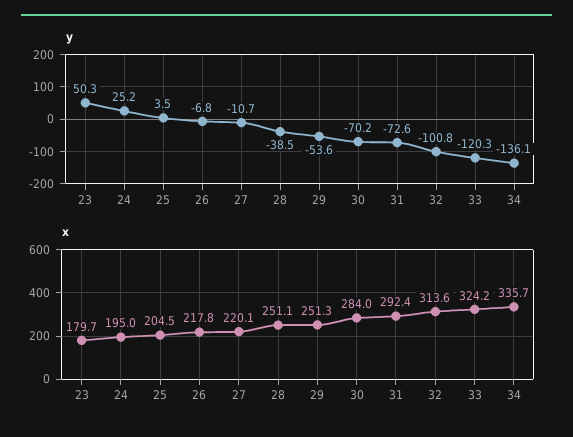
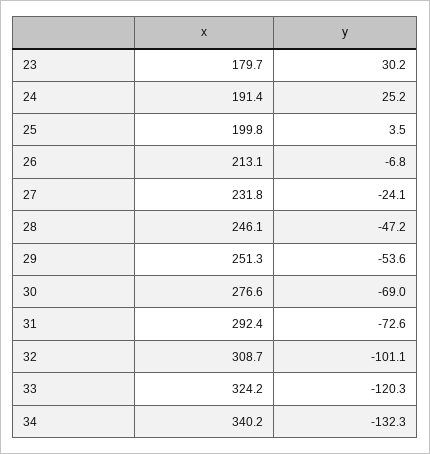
y, 23: 50.3 -> 30.2
y, 27: -10.7 -> -24.1
y, 28: -38.5 -> -47.2
y, 30: -70.2 -> -69
y, 32: -100.8 -> -101.1
y, 34: -136.1 -> -132.3
x, 24: 195 -> 191.4
x, 25: 204.5 -> 199.8
x, 26: 217.8 -> 213.1
x, 27: 220.1 -> 231.8
x, 28: 251.1 -> 246.1
x, 30: 284 -> 276.6
x, 32: 313.6 -> 308.7
x, 34: 335.7 -> 340.2

